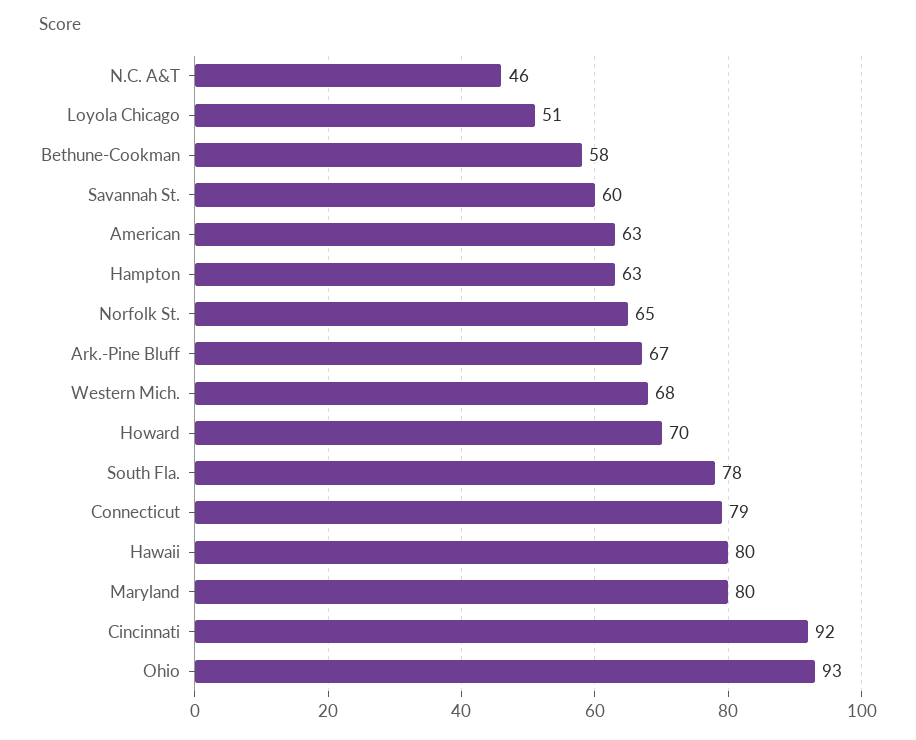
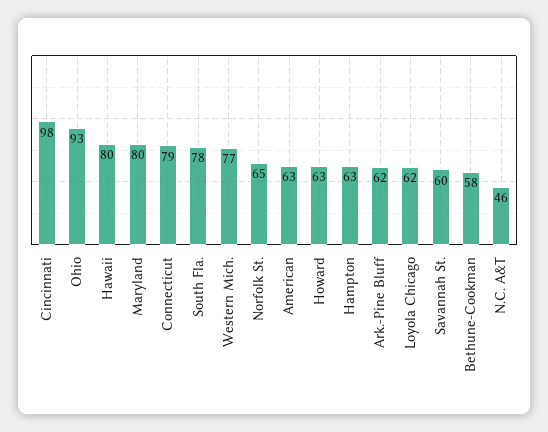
Loyola Chicago: 51 -> 62
Ark.-Pine Bluff: 67 -> 62
Western Mich.: 68 -> 77
Howard: 70 -> 63
Cincinnati: 92 -> 98

